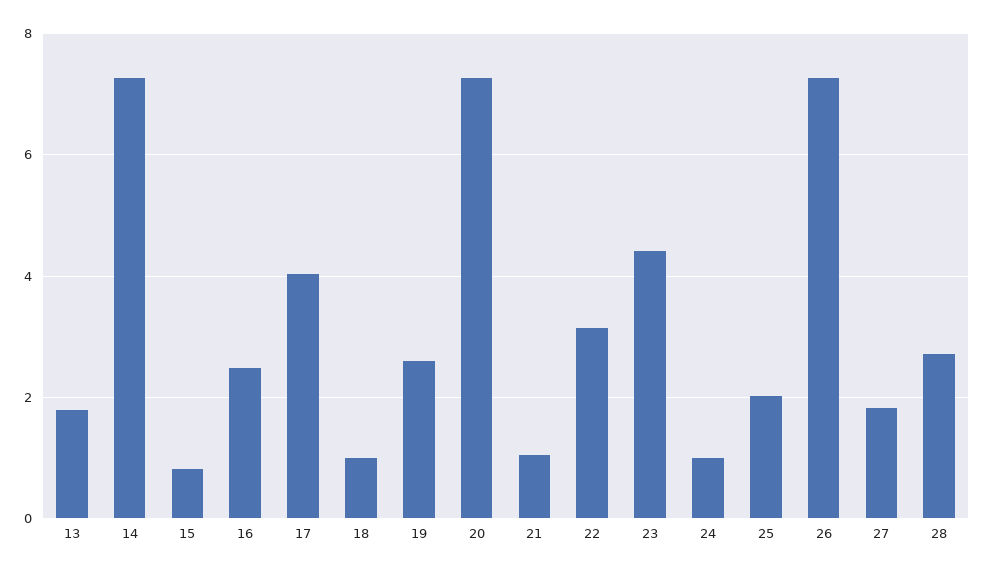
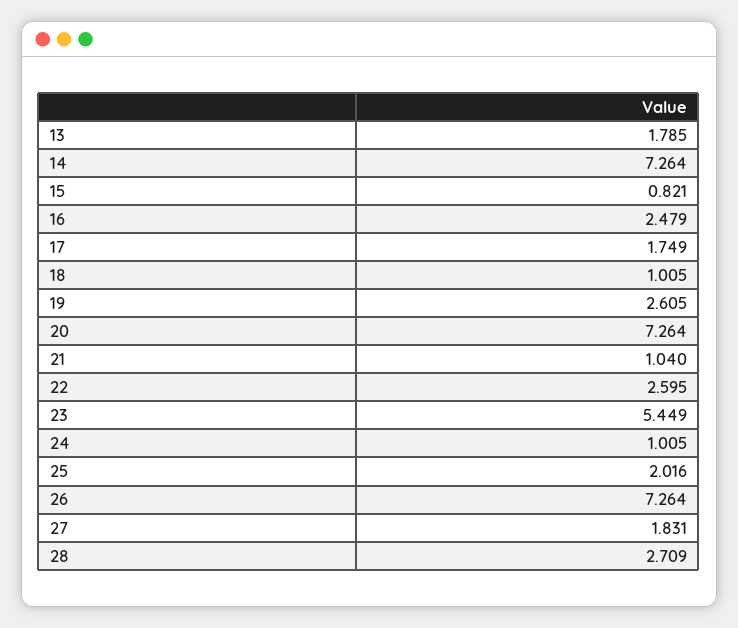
17: 4 -> 1.749
22: 3.2 -> 2.595
23: 4.4 -> 5.449

